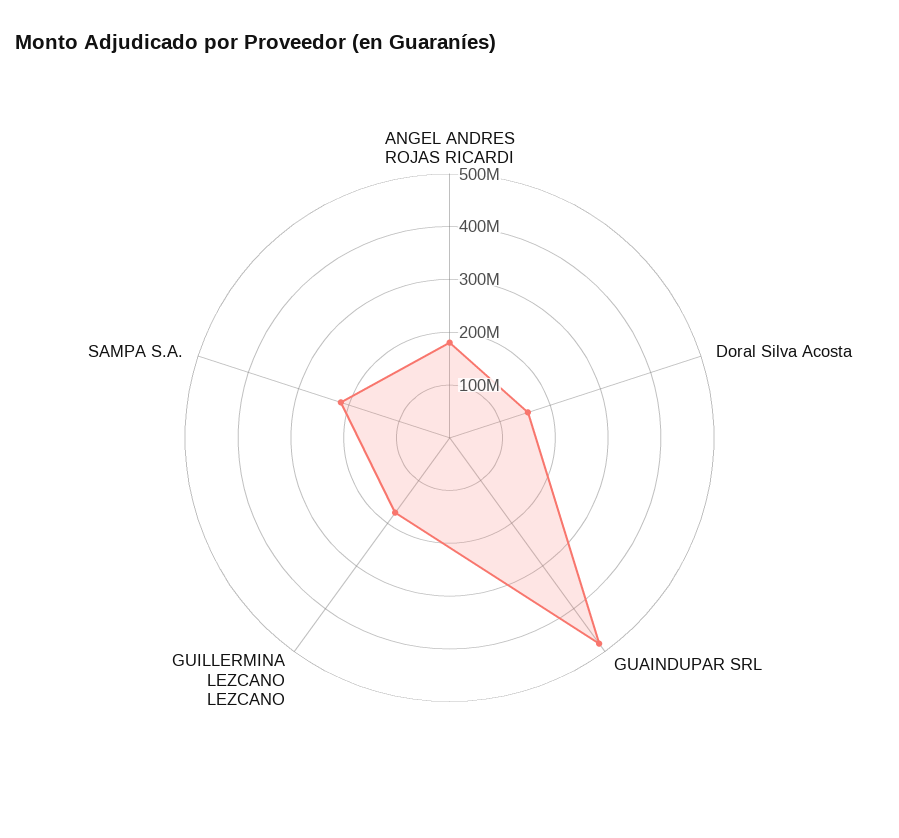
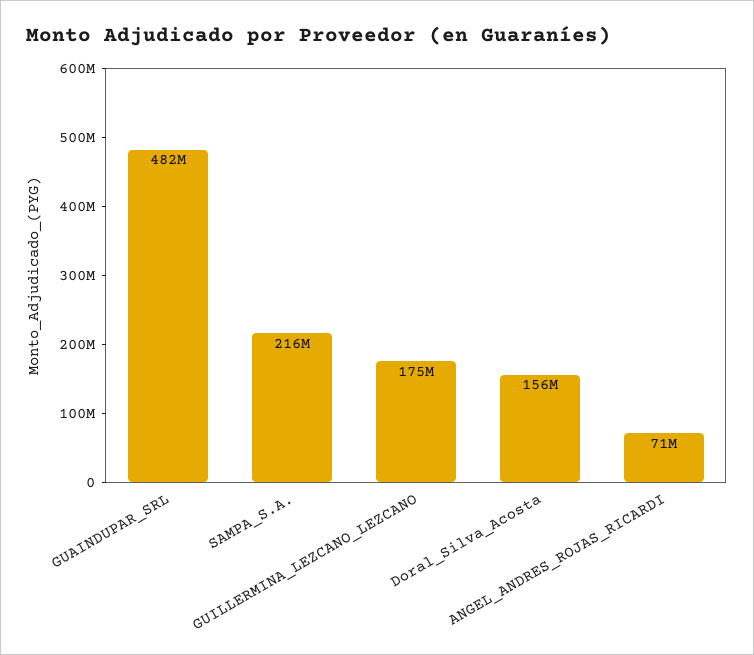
ANGEL ANDRES ROJAS RICARDI: 180000000 -> 71000000

